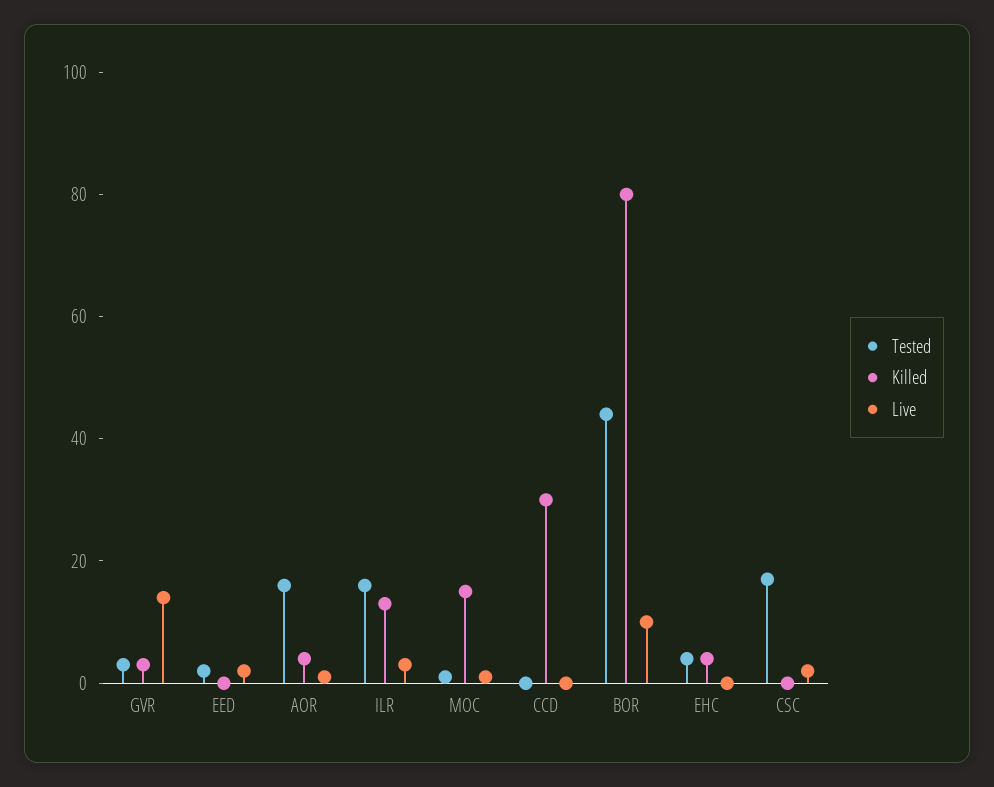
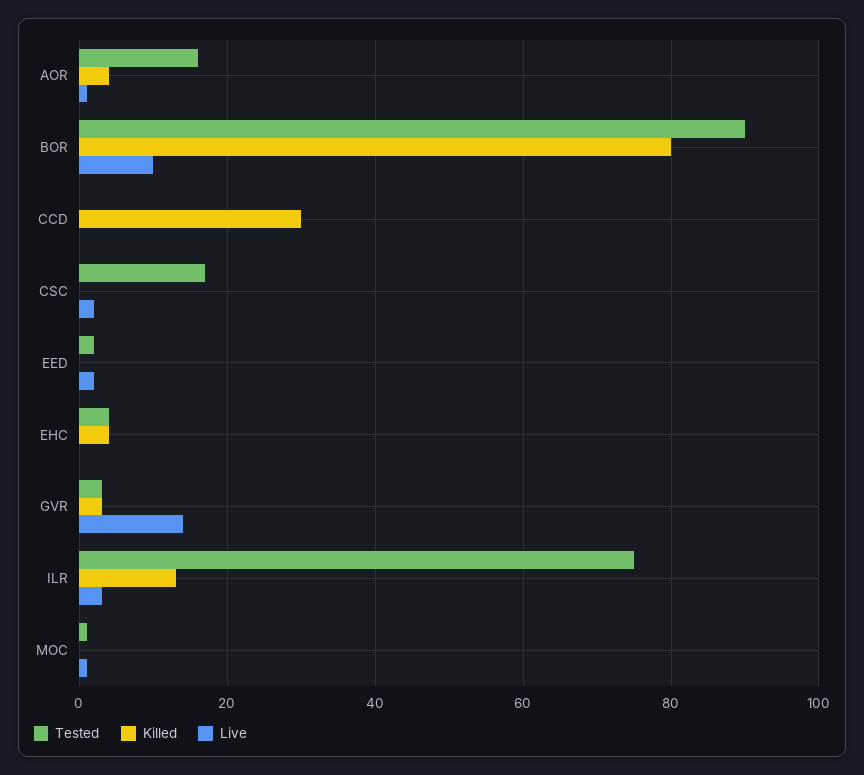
Tested, ILR: 15 -> 75
Killed, MOC: 15 -> 0
Tested, BOR: 45 -> 90

